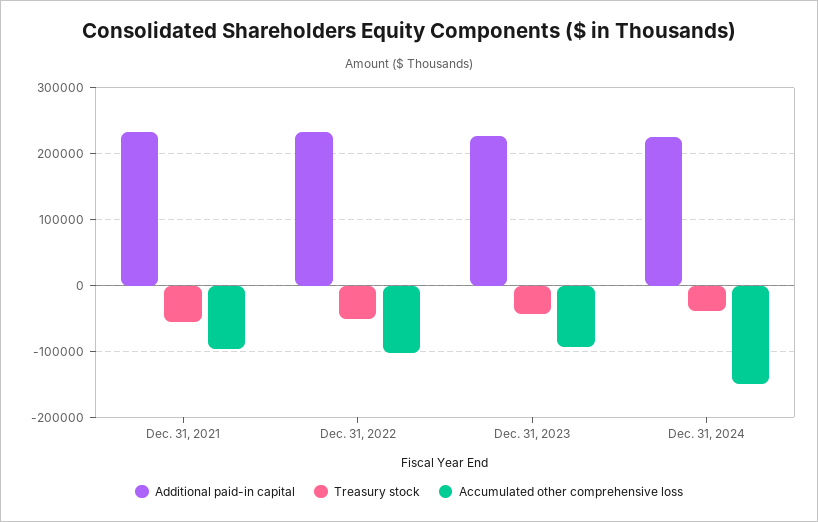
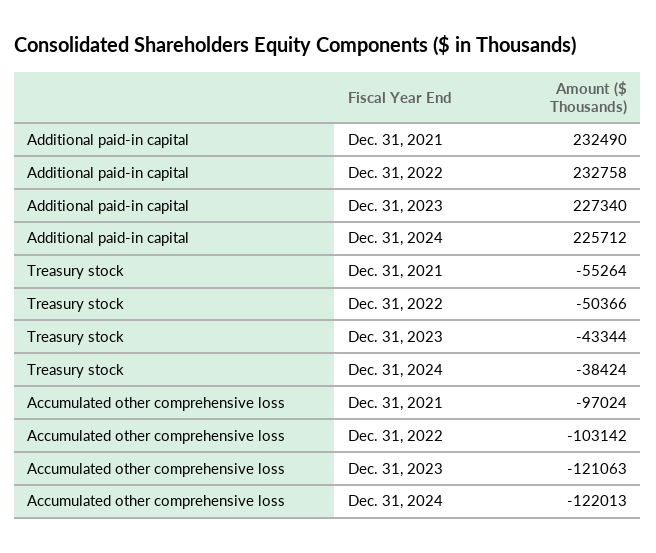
Accumulated other comprehensive loss, Dec. 31, 2023: -90000 -> -121063
Accumulated other comprehensive loss, Dec. 31, 2024: -150000 -> -122013

